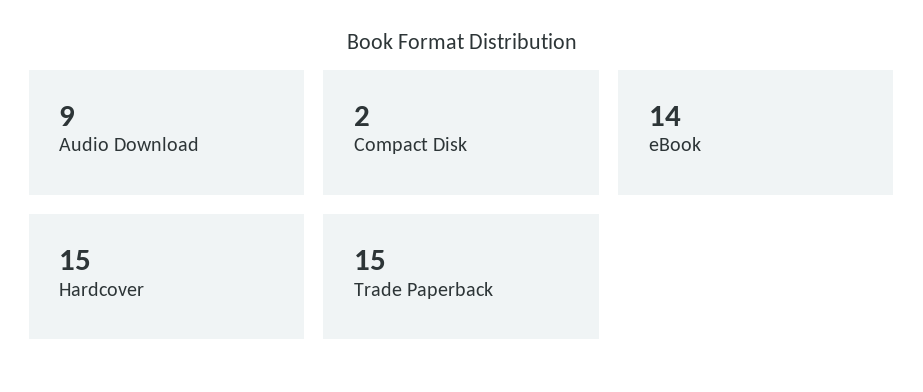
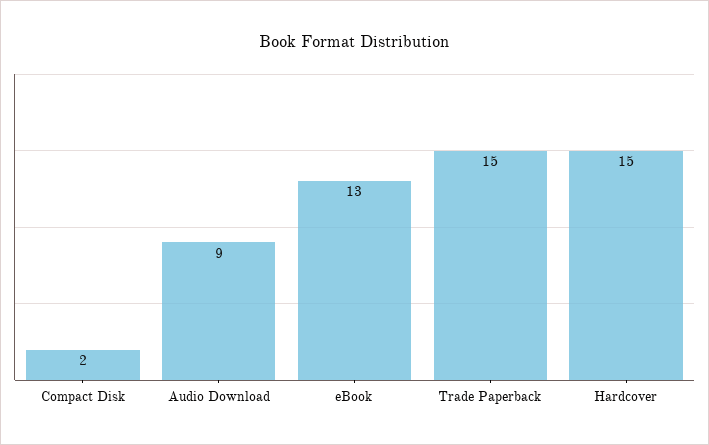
eBook: 14 -> 13

